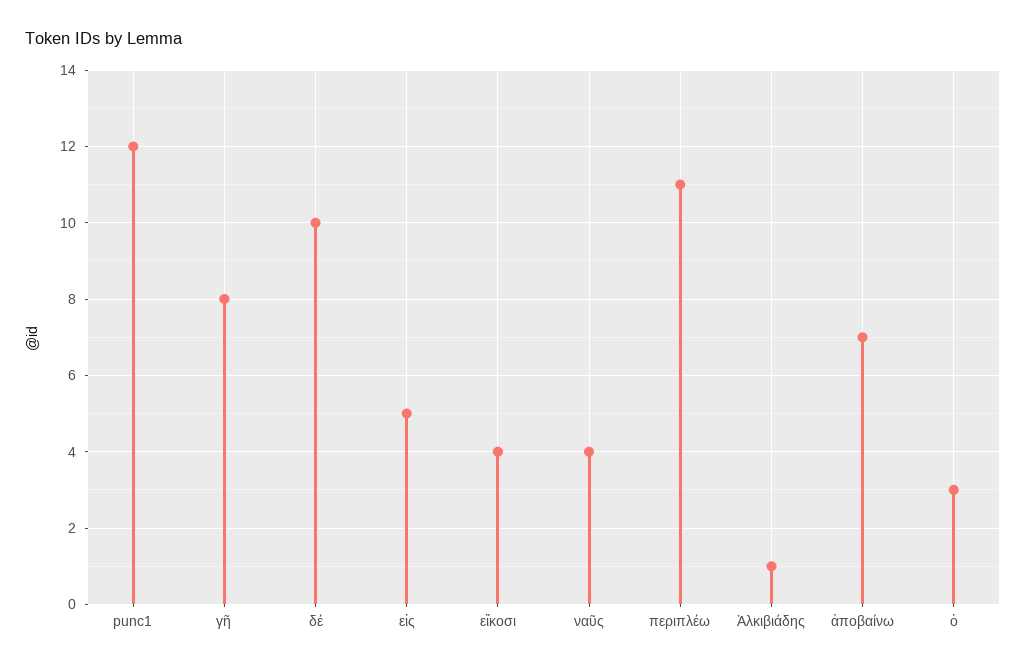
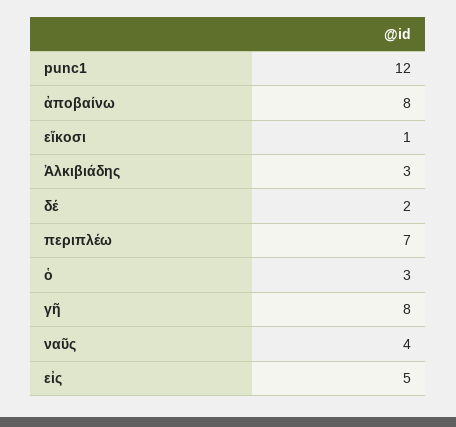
δέ: 10 -> 2
εἴκοσι: 4 -> 1
περιπλέω: 11 -> 7
Ἀλκιβιάδης: 1 -> 3
ἀποβαίνω: 7 -> 8

